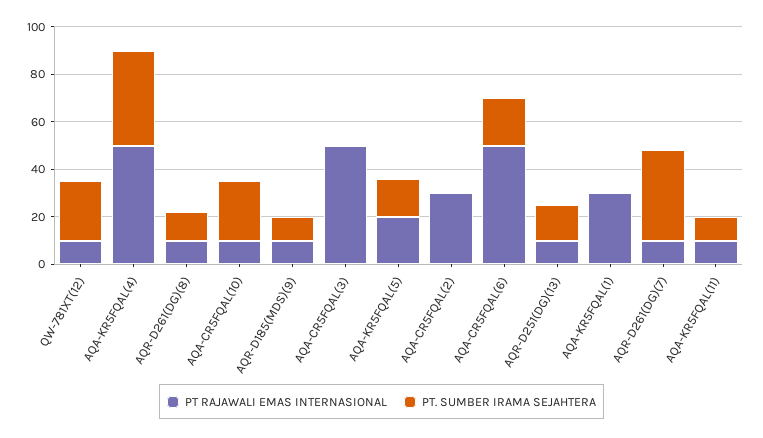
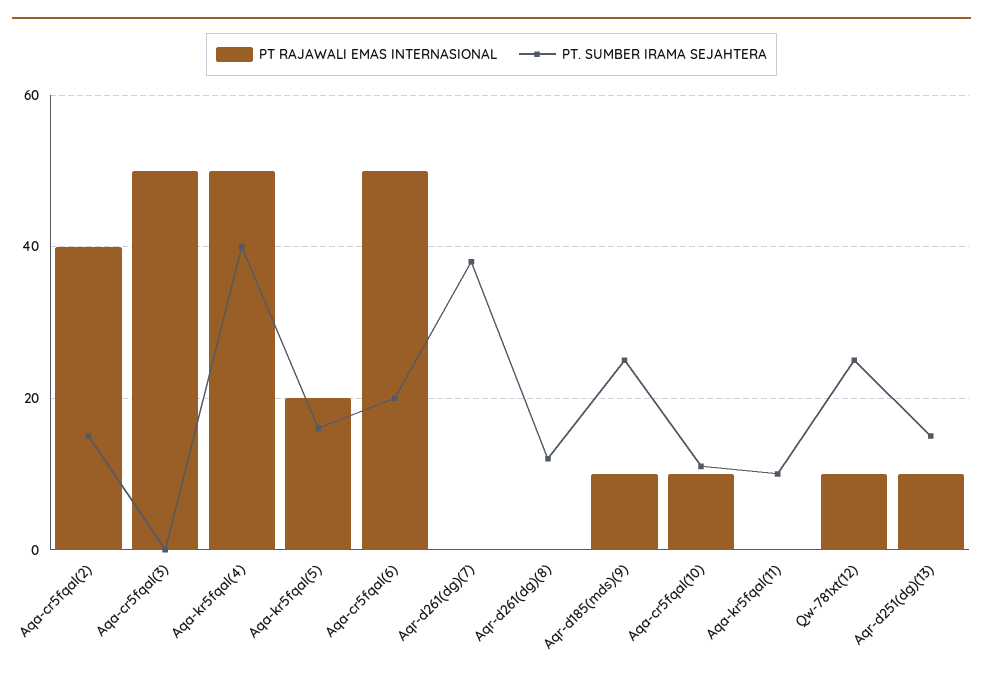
PT RAJAWALI EMAS INTERNASIONAL, AQR-D261(DG)(8): 10 -> 0
PT. SUMBER IRAMA SEJAHTERA, AQA-CR5FQAL(10): 25 -> 10
PT. SUMBER IRAMA SEJAHTERA, AQR-D185(MDS)(9): 10 -> 25
PT RAJAWALI EMAS INTERNASIONAL, AQA-CR5FQAL(2): 30 -> 40
PT. SUMBER IRAMA SEJAHTERA, AQA-CR5FQAL(2): 0 -> 15
PT RAJAWALI EMAS INTERNASIONAL, AQA-KR5FQAL(1): 30 -> none
PT. SUMBER IRAMA SEJAHTERA, AQA-KR5FQAL(1): 0 -> none
PT RAJAWALI EMAS INTERNASIONAL, AQR-D261(DG)(7): 10 -> 0
PT RAJAWALI EMAS INTERNASIONAL, AQA-KR5FQAL(11): 10 -> 0

